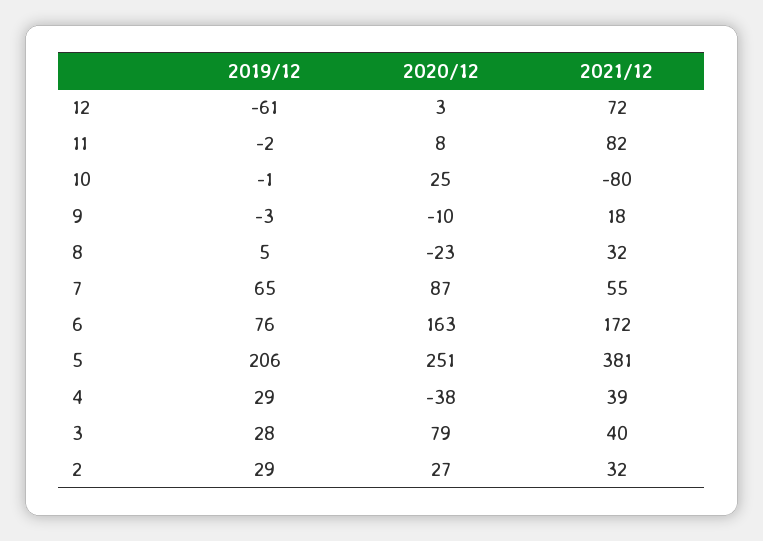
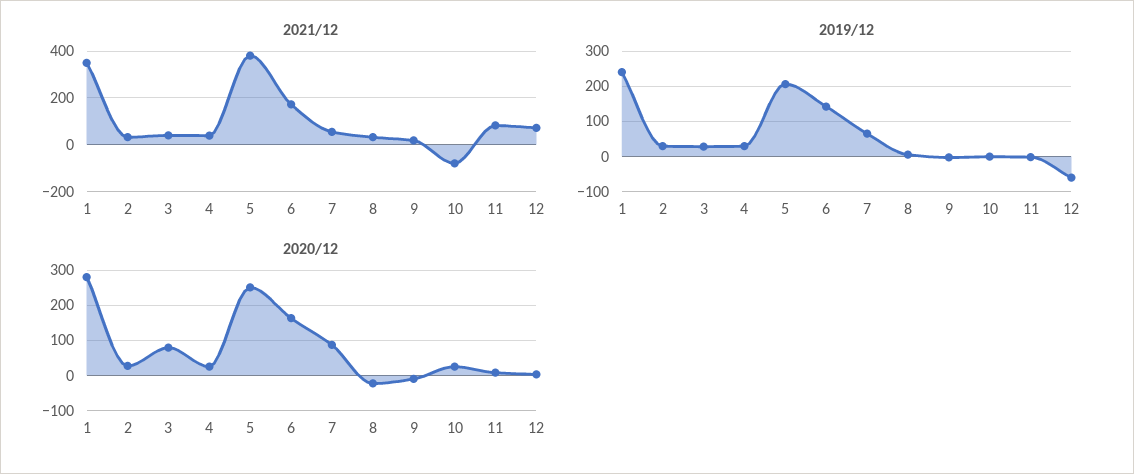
2019/12, 6: 76 -> 140
2020/12, 4: -38 -> 20
2021/12, 1: none -> 350
2019/12, 1: none -> 240
2020/12, 1: none -> 280

